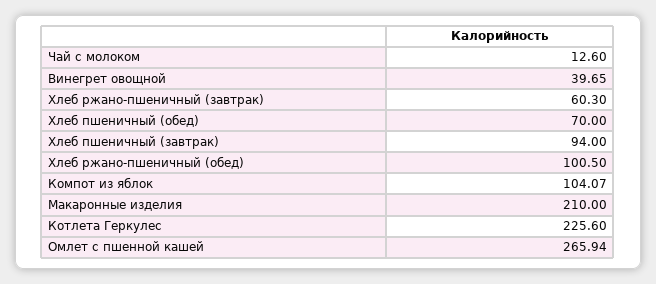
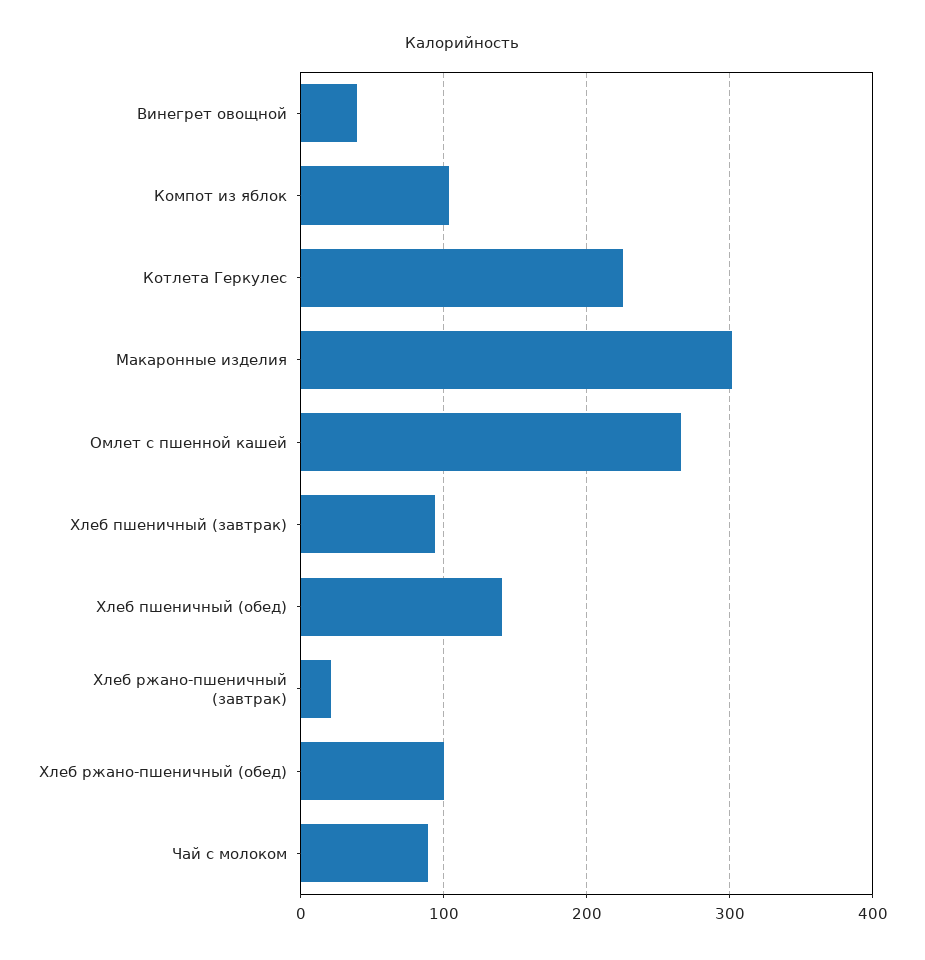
Чай с молоком: 12.6 -> 90
Хлеб ржано-пшеничный (завтрак): 60.3 -> 20
Хлеб пшеничный (обед): 70 -> 140
Макаронные изделия: 210 -> 300

